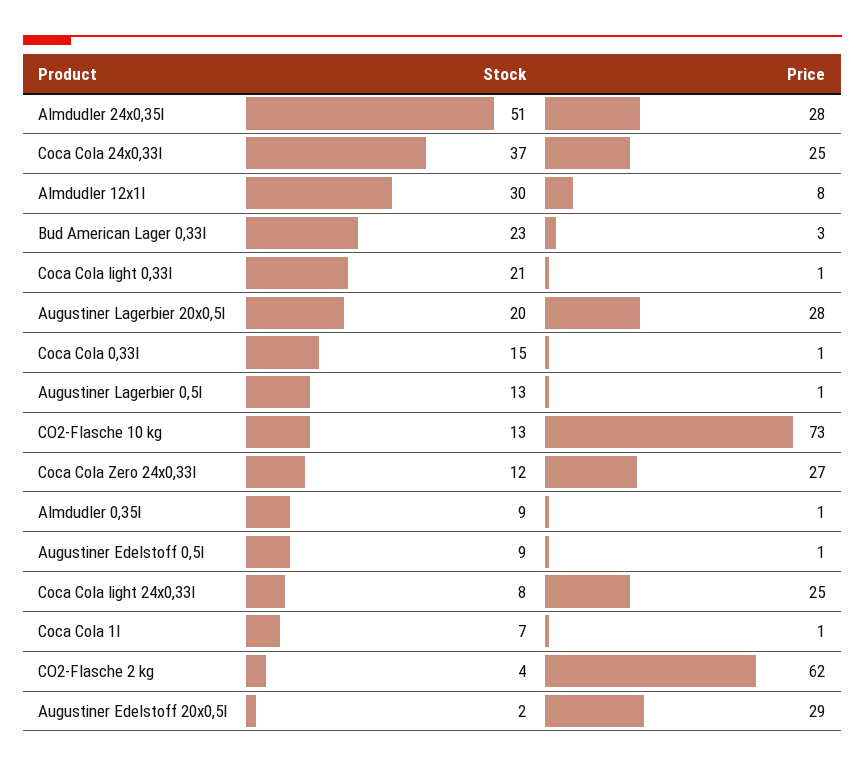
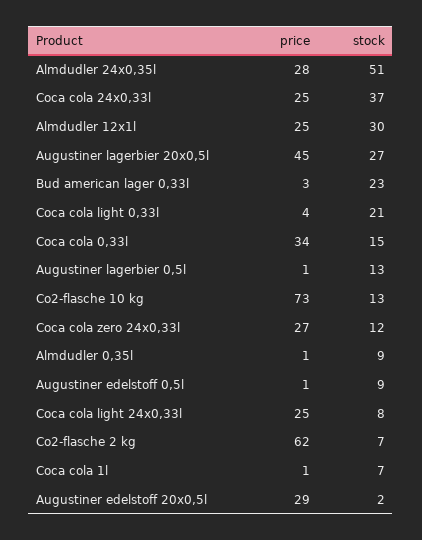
Price, Almdudler 12x1l: 8 -> 25
Price, Coca Cola light 0,33l: 1 -> 4
Stock, Augustiner Lagerbier 20x0,5l: 20 -> 27
Price, Augustiner Lagerbier 20x0,5l: 28 -> 45
Price, Coca Cola 0,33l: 1 -> 34
Stock, CO2-Flasche 2 kg: 4 -> 7

